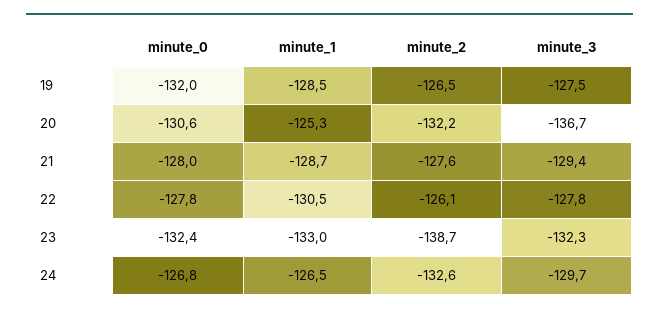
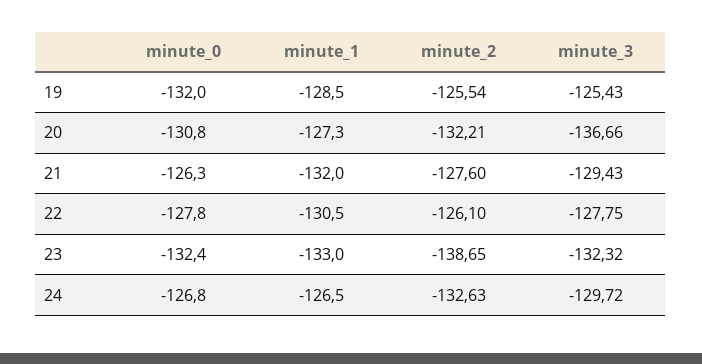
minute_2, 19: -126.5 -> -125.54
minute_3, 19: -127.5 -> -125.43
minute_0, 20: -130.6 -> -130.8
minute_1, 20: -125.3 -> -127.3
minute_0, 21: -128 -> -126.3
minute_1, 21: -128.7 -> -132

